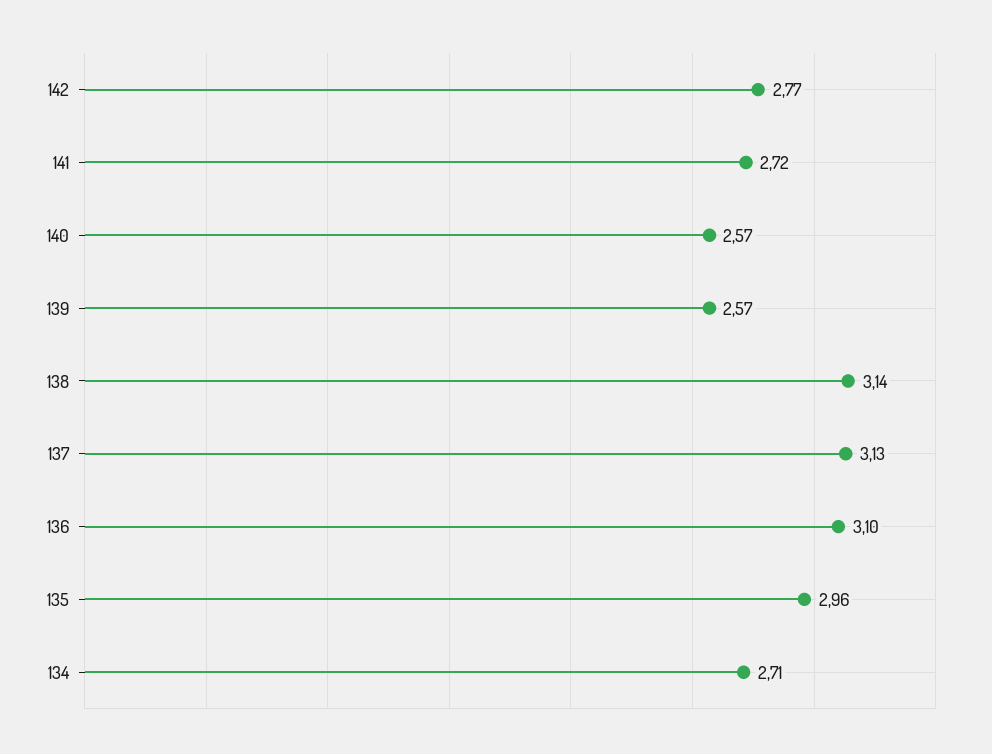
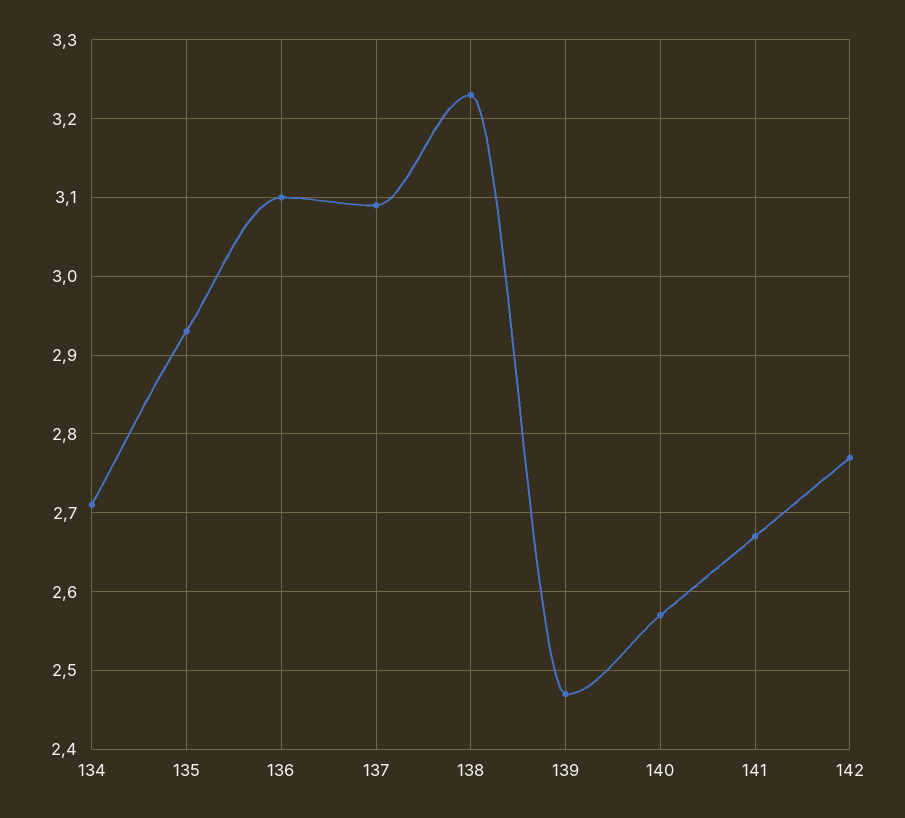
141: 2.72 -> 2.67
139: 2.57 -> 2.47
138: 3.14 -> 3.23
137: 3.13 -> 3.09
135: 2.96 -> 2.93

